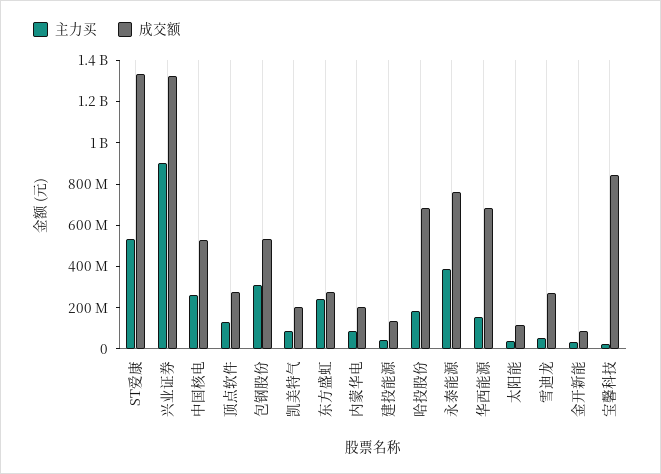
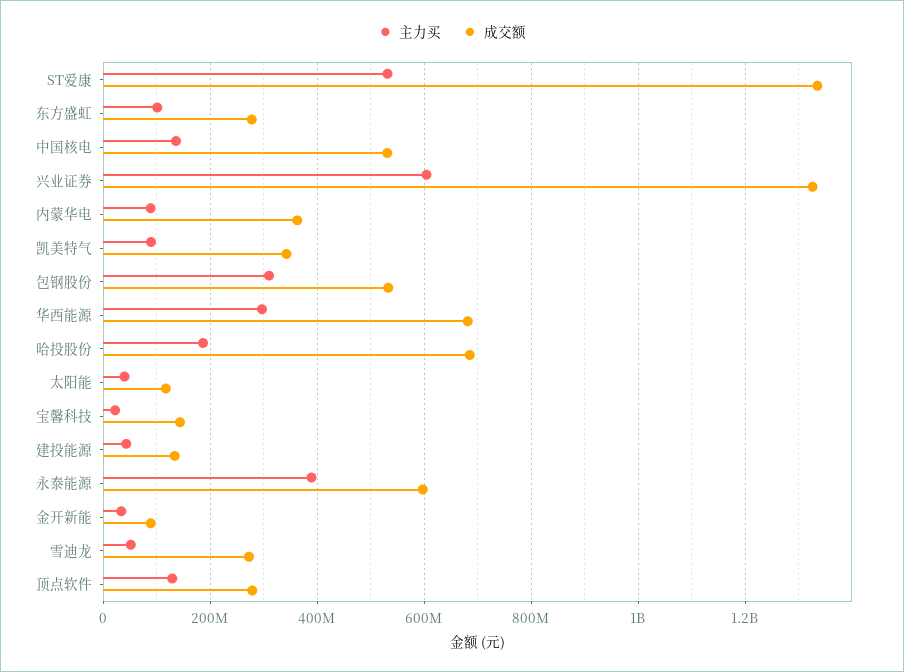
主力买, 兴业证券: 900000000 -> 600000000
主力买, 中国核电: 250000000 -> 140000000
成交额, 凯美特气: 200000000 -> 340000000
主力买, 东方盛虹: 250000000 -> 100000000
成交额, 内蒙华电: 200000000 -> 360000000
成交额, 永泰能源: 750000000 -> 600000000
主力买, 华西能源: 150000000 -> 300000000
成交额, 宝馨科技: 850000000 -> 140000000

